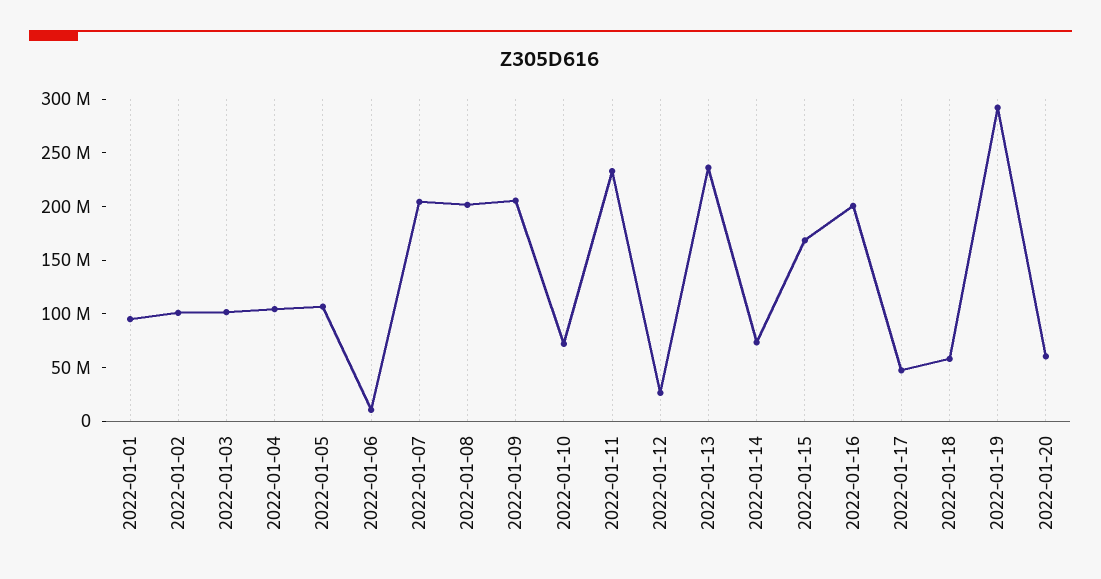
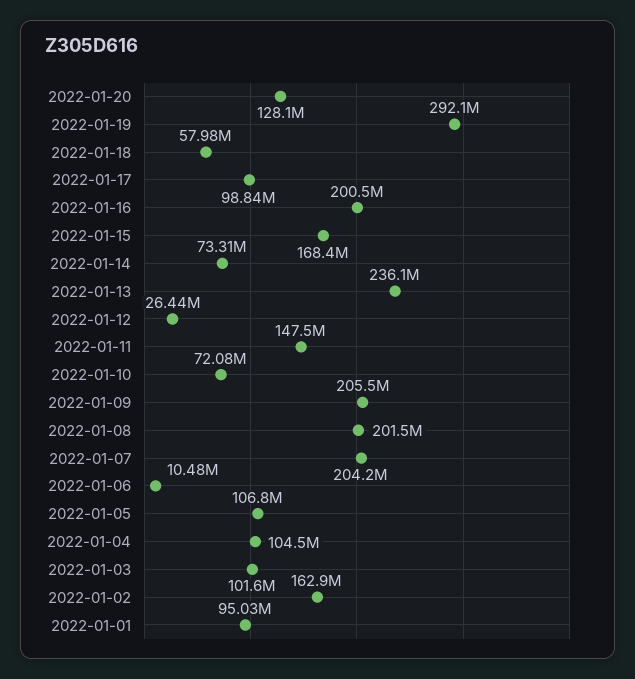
2022-01-02: 100000000 -> 162900000
2022-01-11: 230000000 -> 147500000
2022-01-17: 50000000 -> 98840000
2022-01-20: 60000000 -> 128100000

